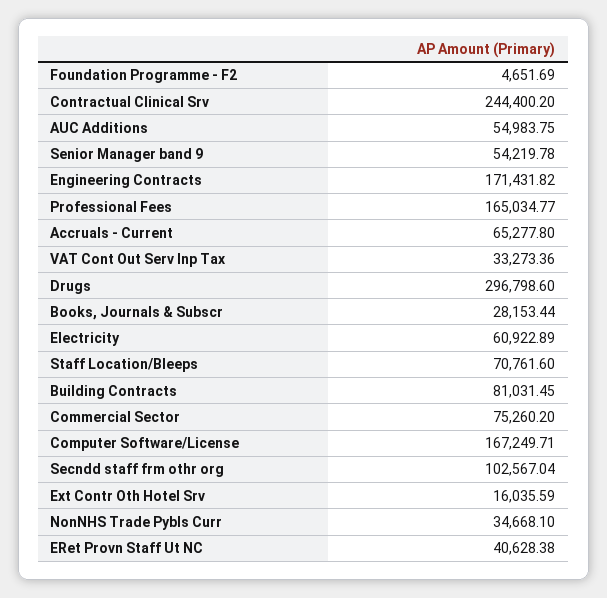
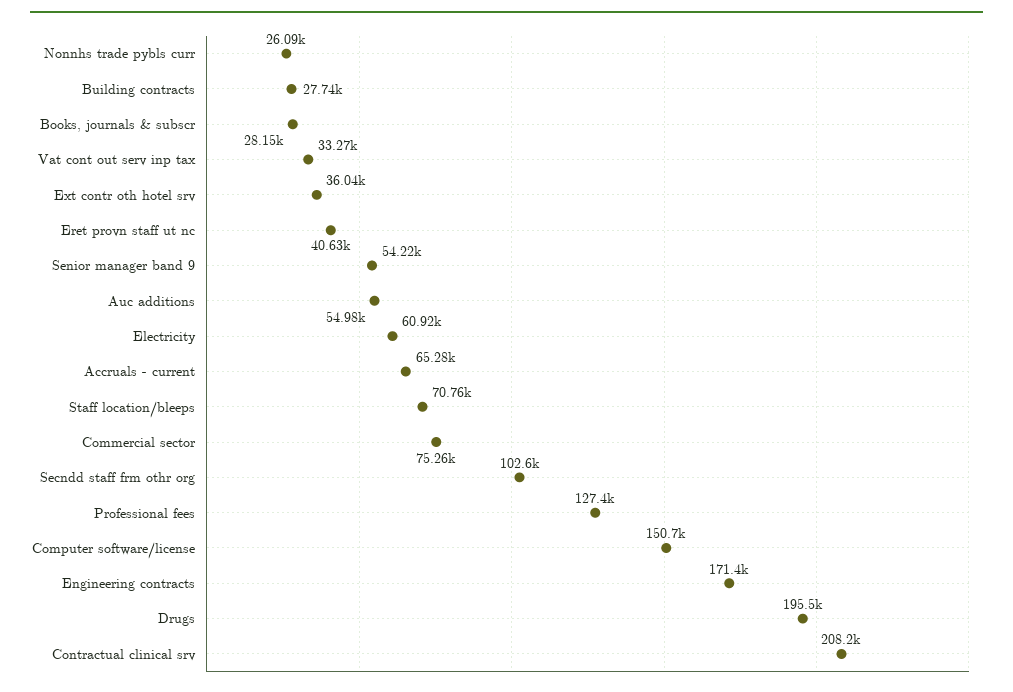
Foundation Programme - F2: 4651.69 -> none
Contractual Clinical Srv: 244400.2 -> 208200
Professional Fees: 165034.77 -> 127400
Drugs: 296798.6 -> 195500
Building Contracts: 81031.45 -> 27740
Computer Software/License: 167249.71 -> 150700
Ext Contr Oth Hotel Srv: 16035.59 -> 36040
NonNHS Trade Pybls Curr: 34668.1 -> 26090

